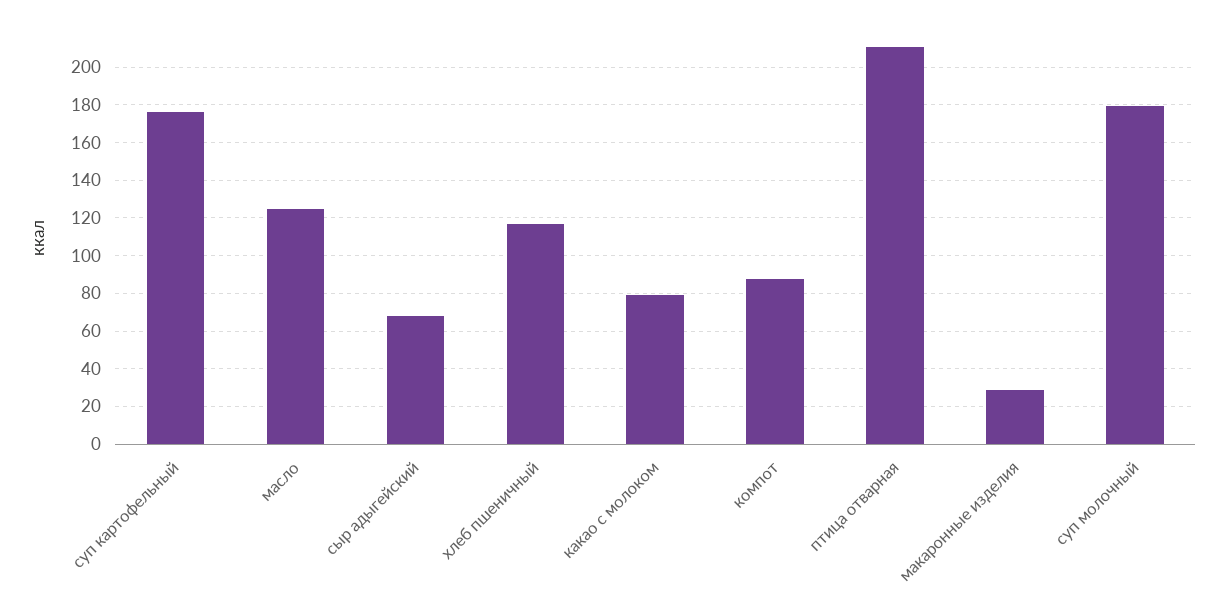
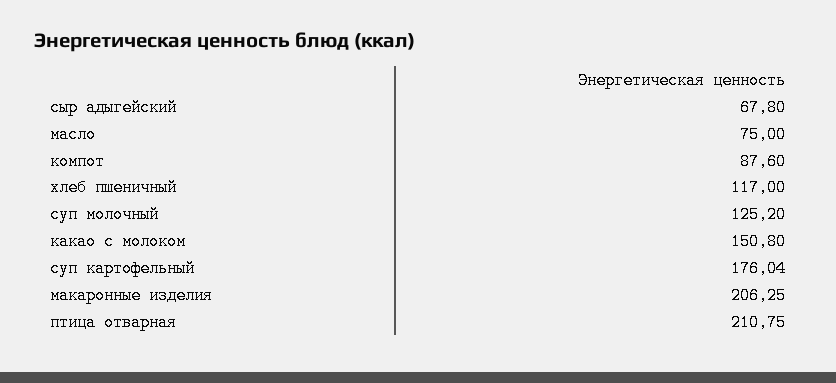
масло: 125 -> 75
какао с молоком: 80 -> 150.8
макаронные изделия: 30 -> 206.25
суп молочный: 180 -> 125.2

